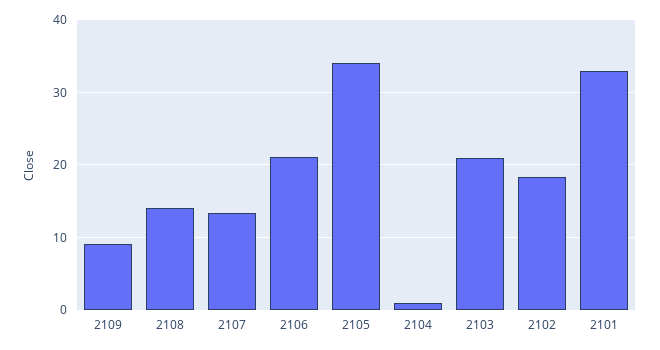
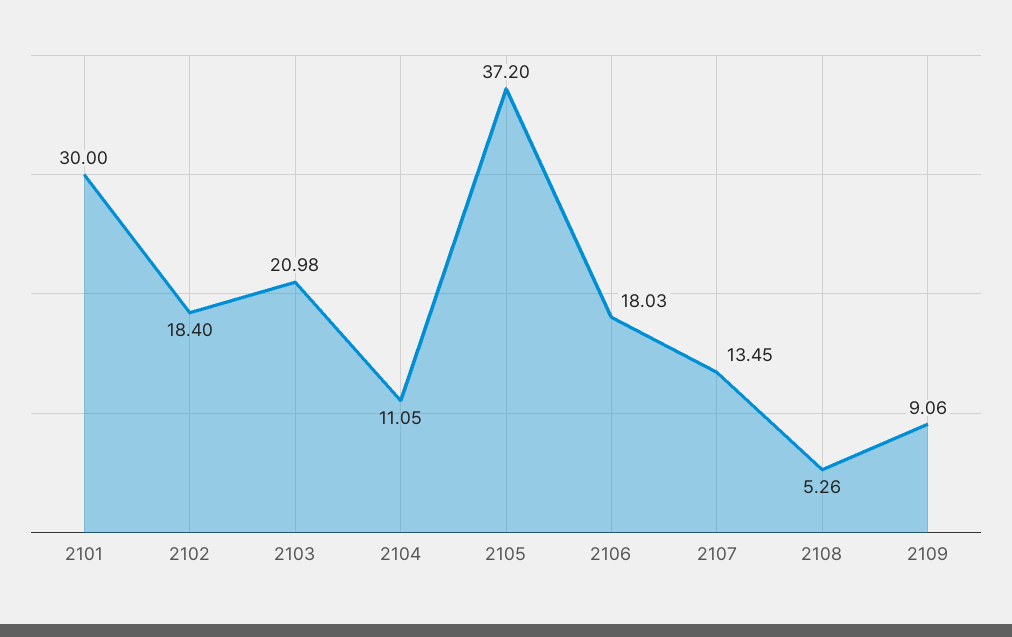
2108: 14 -> 5.26
2106: 21 -> 18.03
2105: 34 -> 37.2
2104: 1 -> 11.05
2101: 33 -> 30

